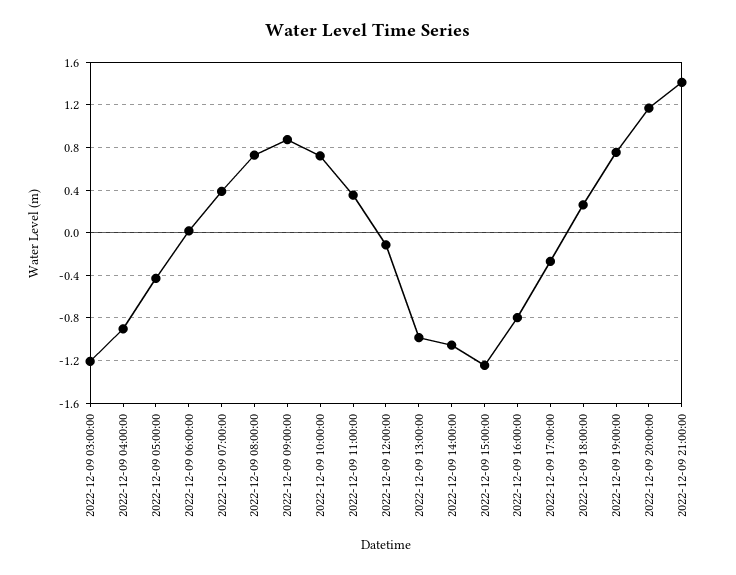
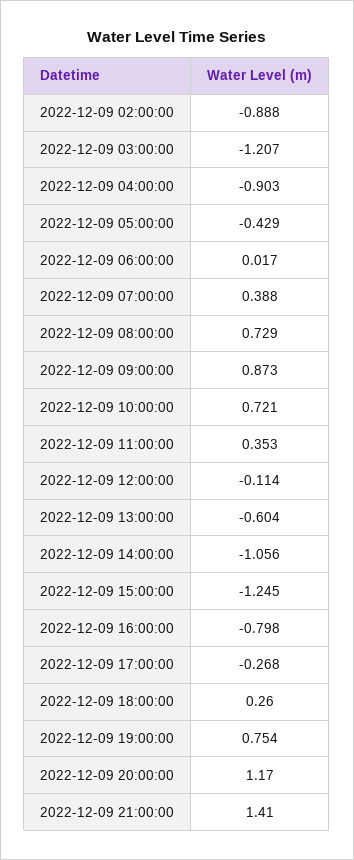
2022-12-09 13:00:00: -1 -> -0.604
2022-12-09 02:00:00: none -> -0.888

